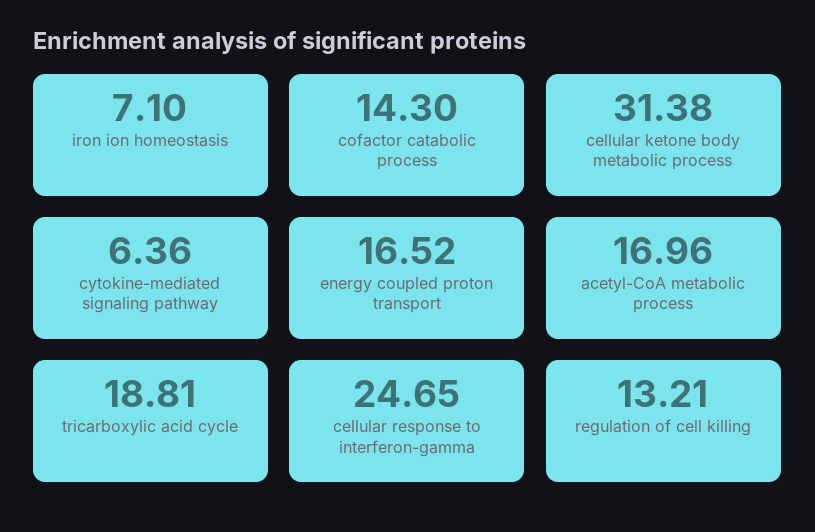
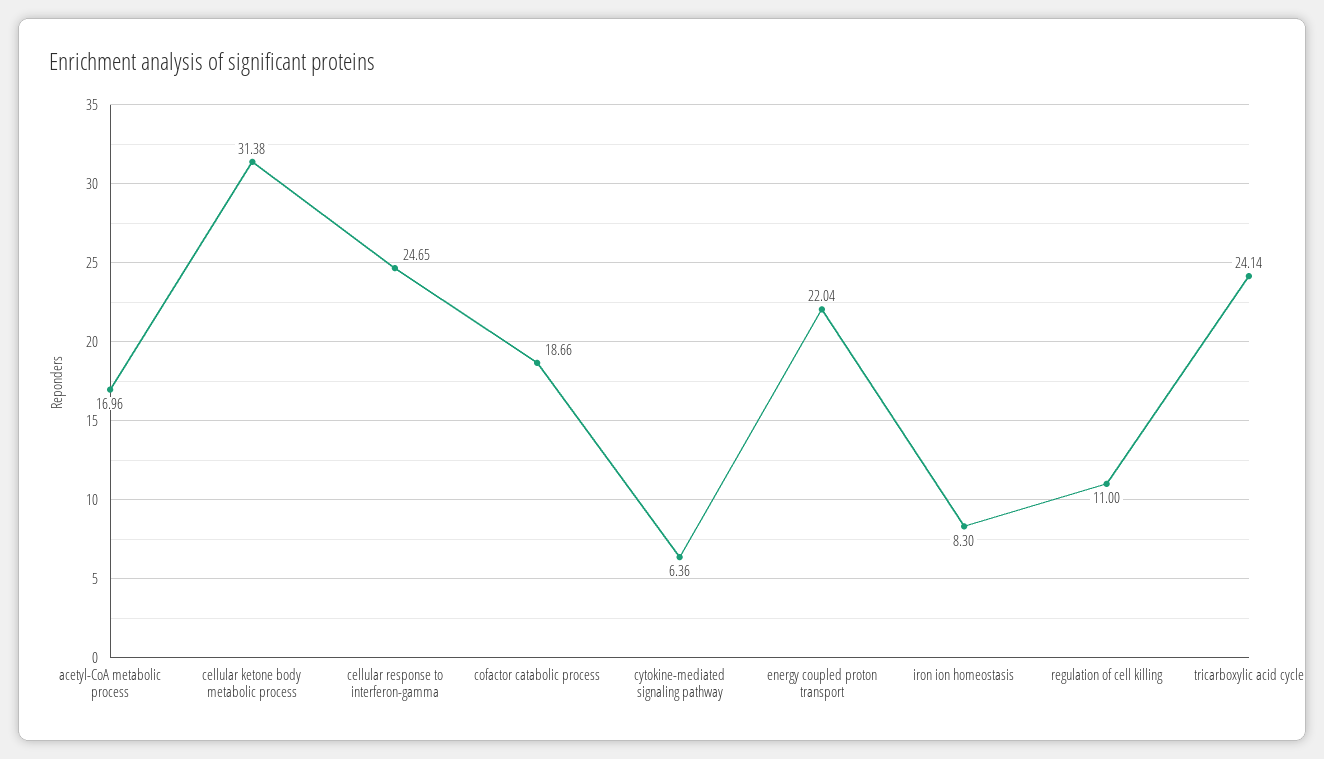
iron ion homeostasis: 7.1 -> 8.3
cofactor catabolic process: 14.3 -> 18.66
energy coupled proton transport: 16.52 -> 22.04
tricarboxylic acid cycle: 18.81 -> 24.14
regulation of cell killing: 13.21 -> 11

